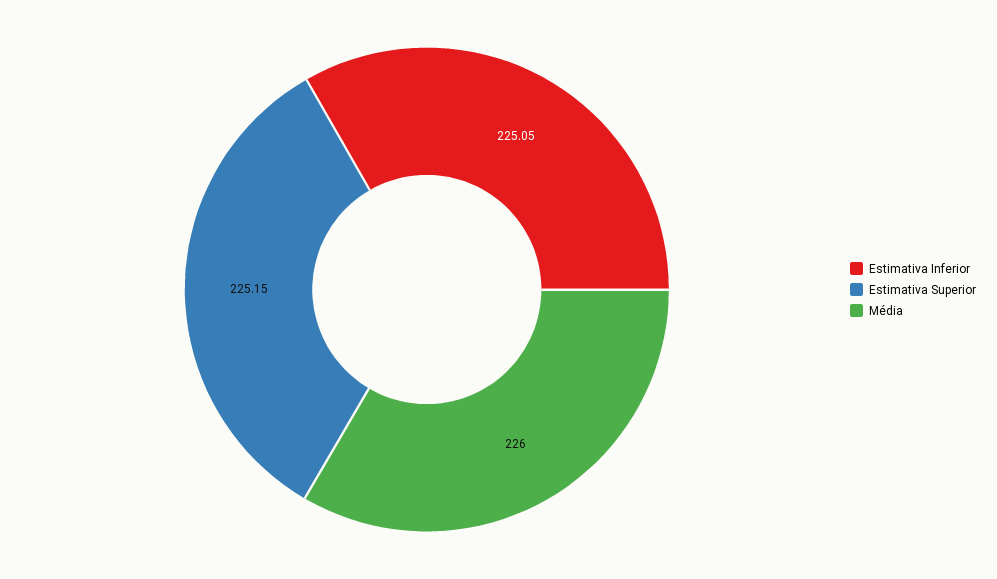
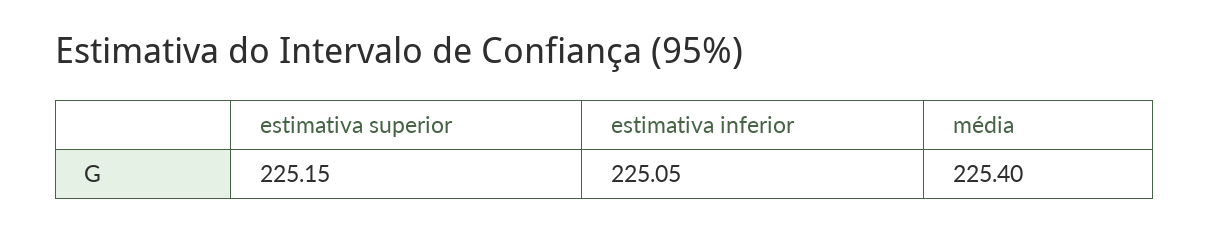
Média: 226 -> 225.4

